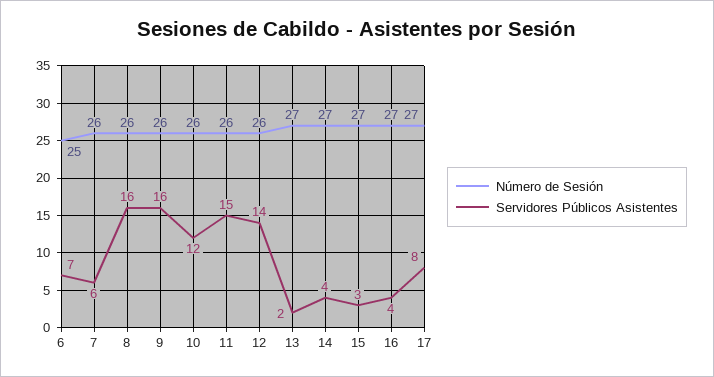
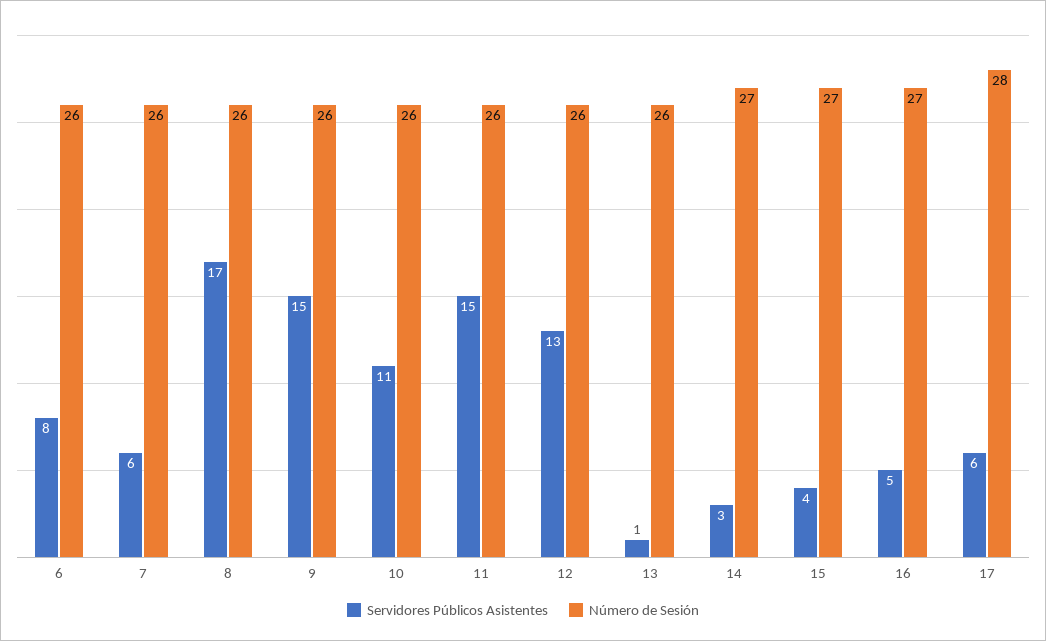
Número de Sesión, 6: 25 -> 26
Servidores Públicos Asistentes, 6: 7 -> 8
Servidores Públicos Asistentes, 8: 16 -> 17
Servidores Públicos Asistentes, 9: 16 -> 15
Servidores Públicos Asistentes, 10: 12 -> 11
Servidores Públicos Asistentes, 12: 14 -> 13
Número de Sesión, 13: 27 -> 26
Servidores Públicos Asistentes, 13: 2 -> 1
Servidores Públicos Asistentes, 14: 4 -> 3
Servidores Públicos Asistentes, 15: 3 -> 4
Servidores Públicos Asistentes, 16: 4 -> 5
Número de Sesión, 17: 27 -> 28
Servidores Públicos Asistentes, 17: 8 -> 6

